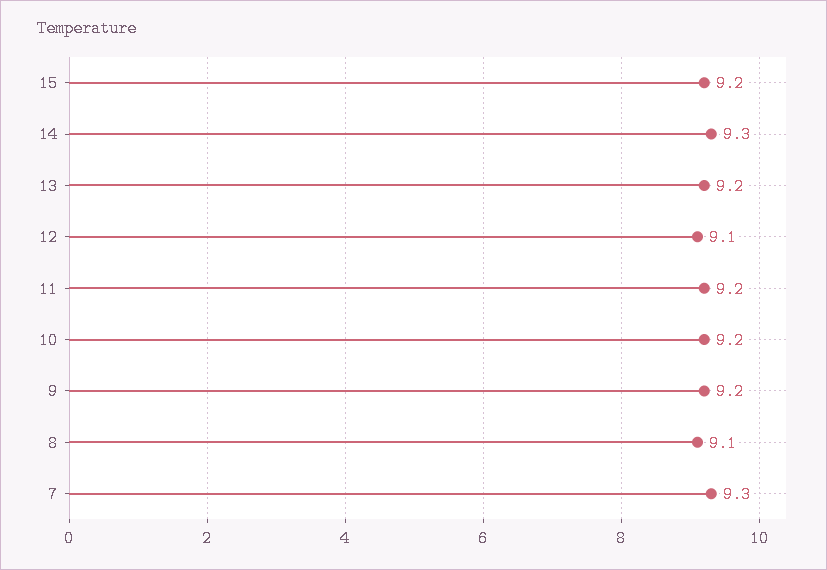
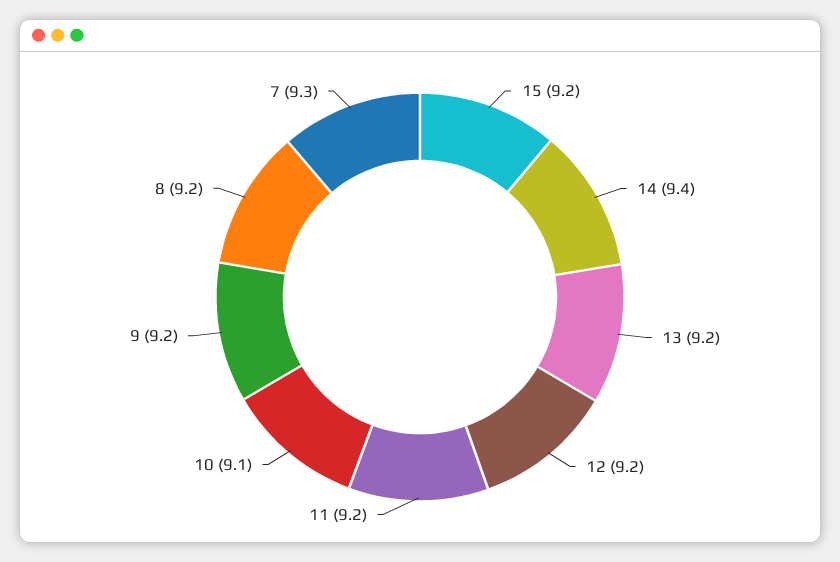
14: 9.3 -> 9.4
12: 9.1 -> 9.2
10: 9.2 -> 9.1
8: 9.1 -> 9.2

